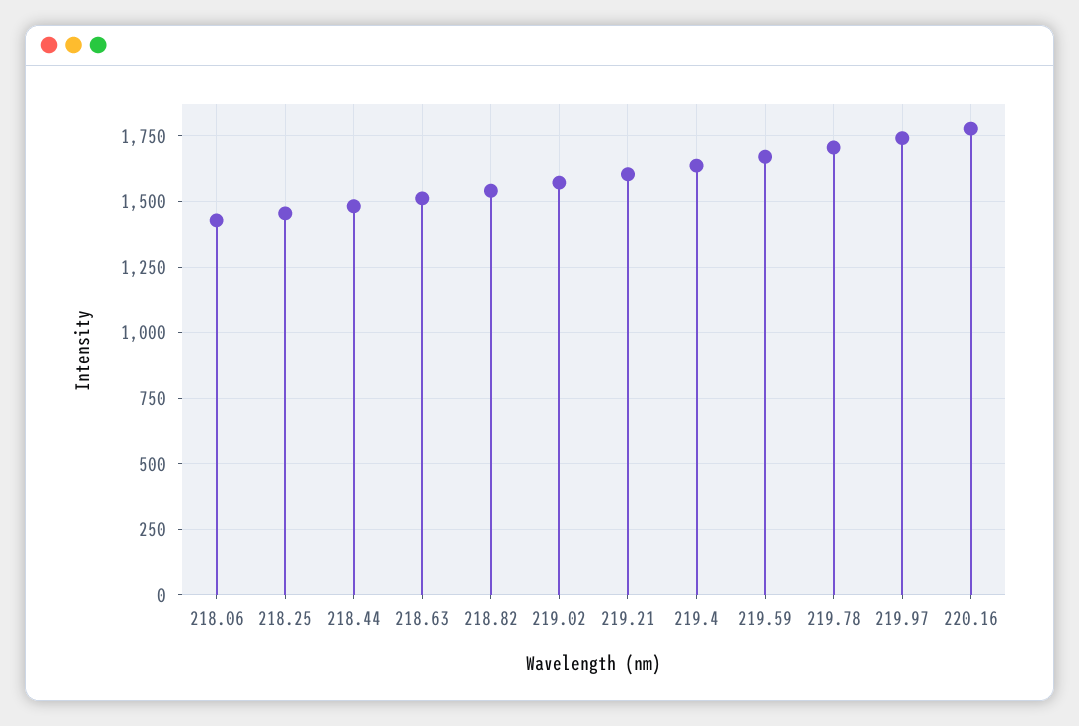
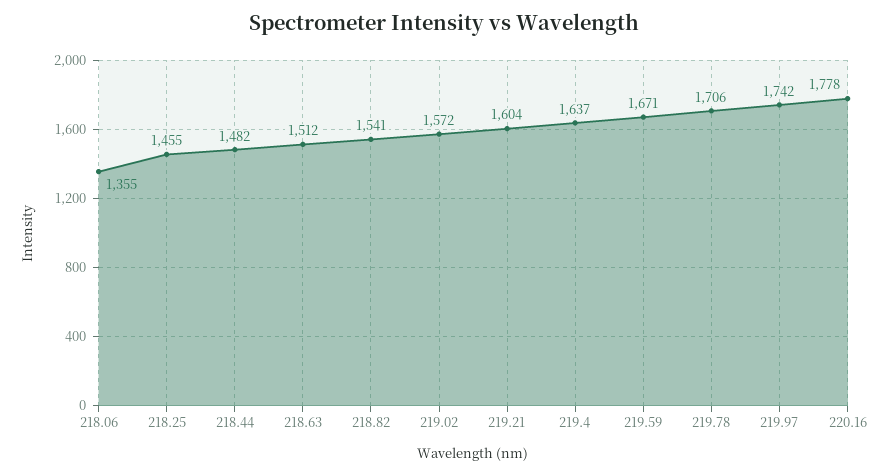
218.06: 1425 -> 1355

